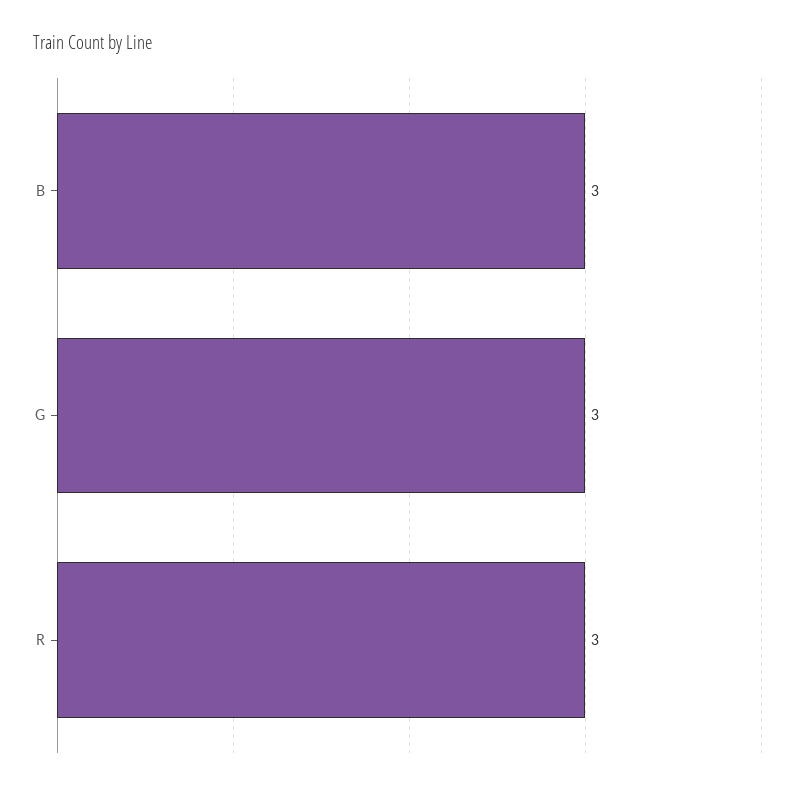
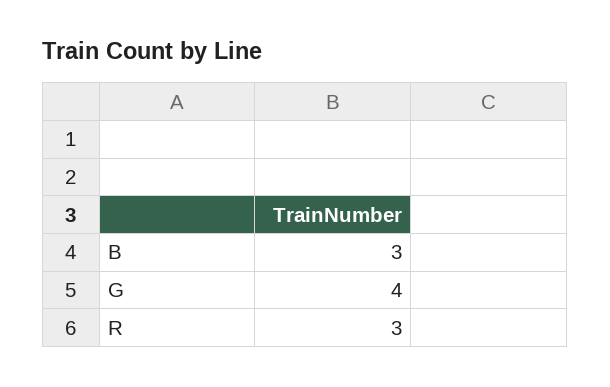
G: 3 -> 4

